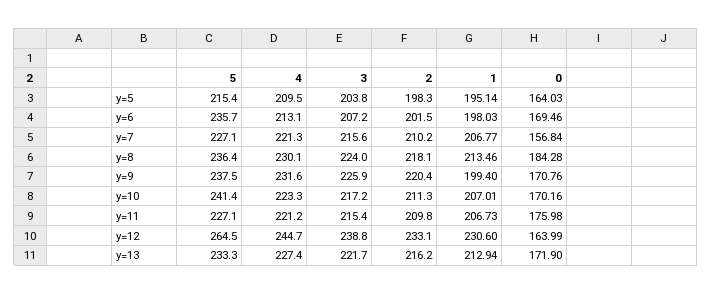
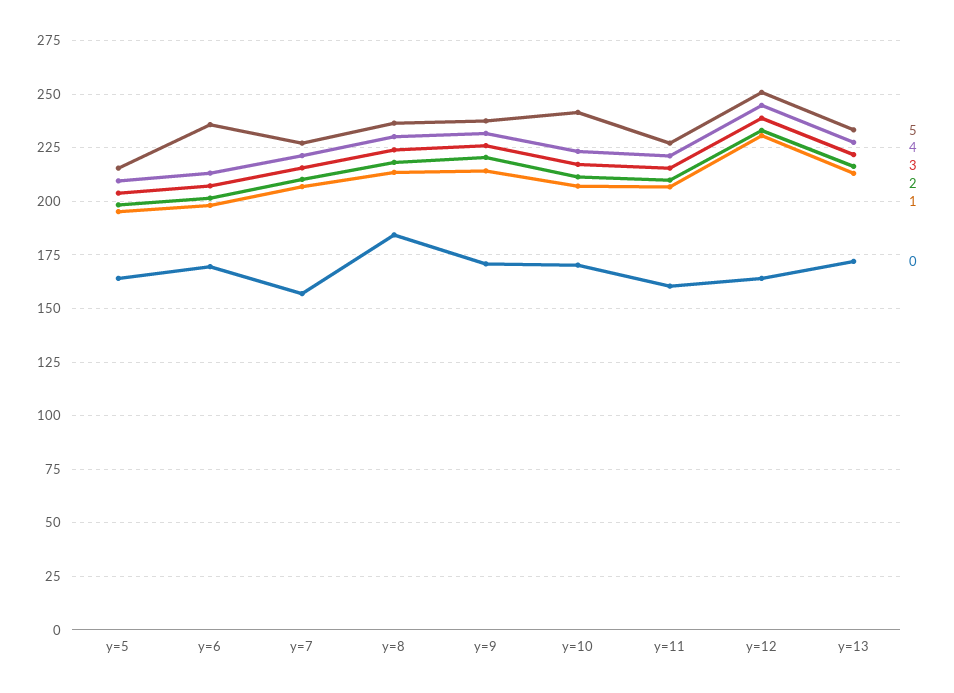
1, y=9: 199.4 -> 215
0, y=11: 175.98 -> 160
5, y=12: 264.5 -> 250

